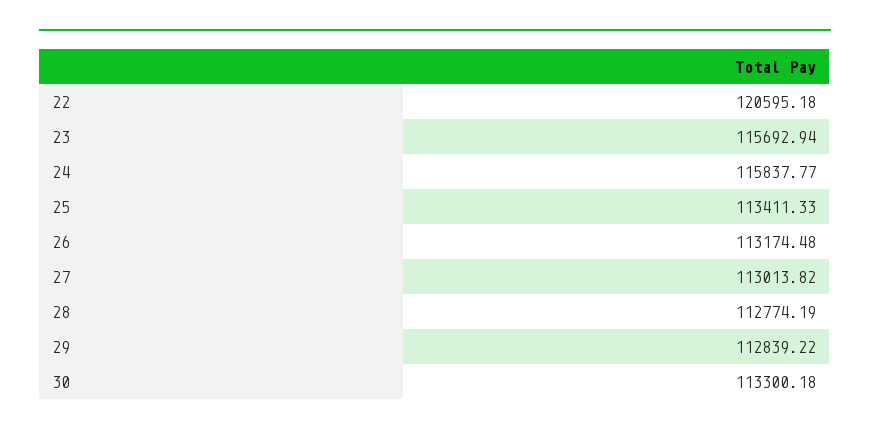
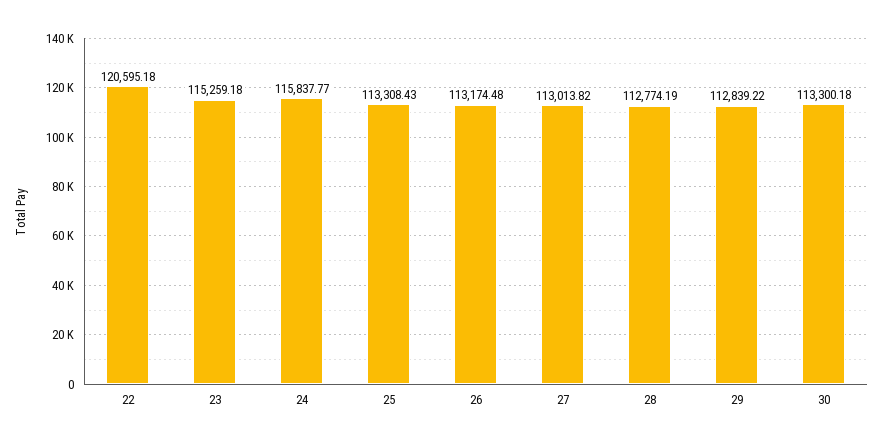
23: 115692.94 -> 115259.18
25: 113411.33 -> 113308.43

